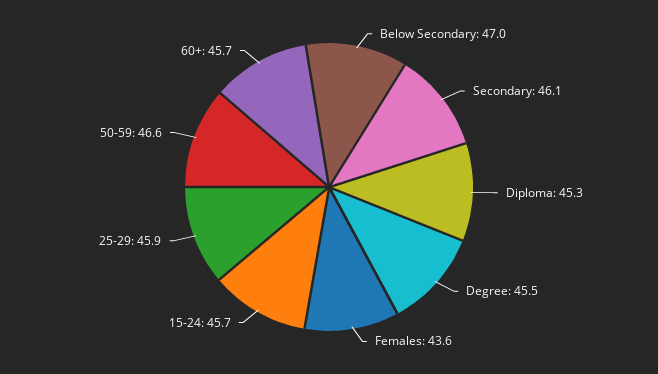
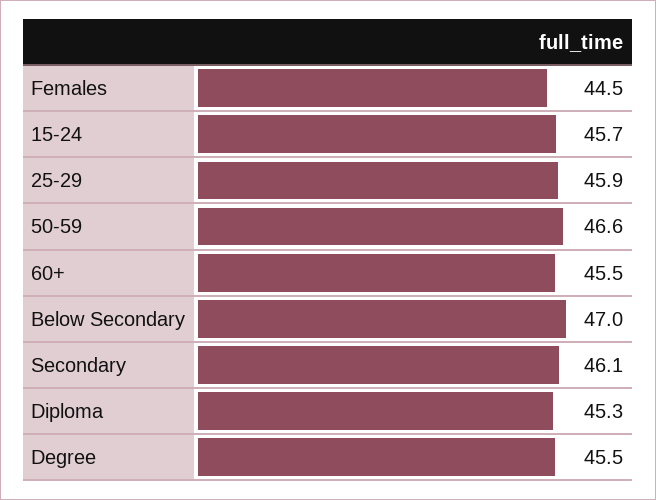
Females: 43.6 -> 44.5
60+: 45.7 -> 45.5

